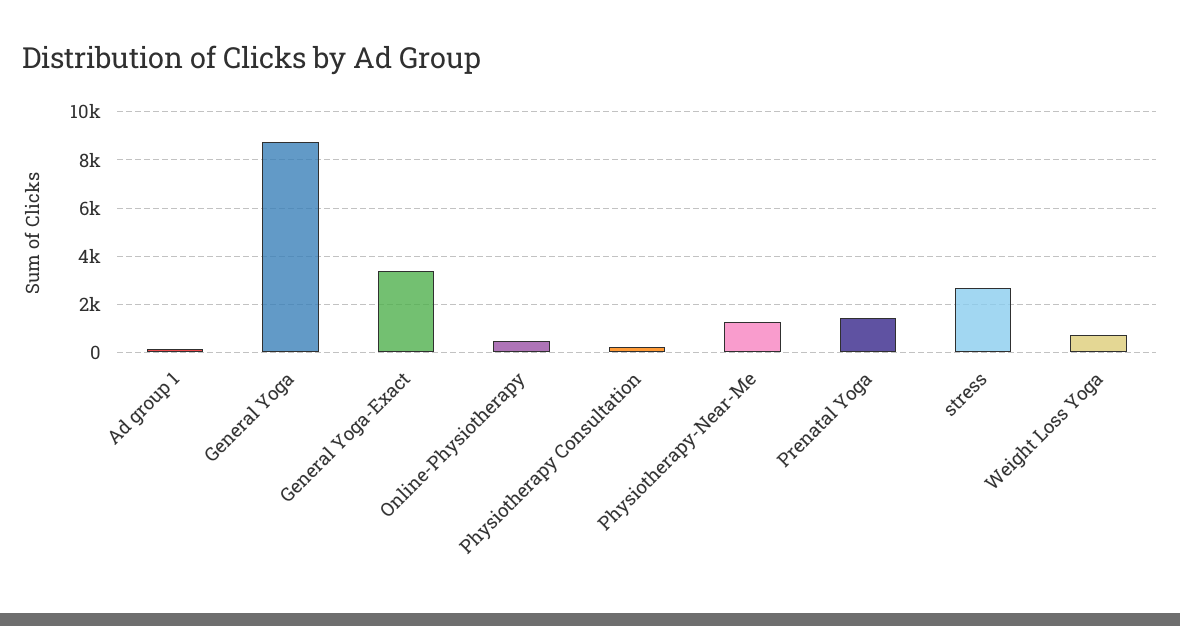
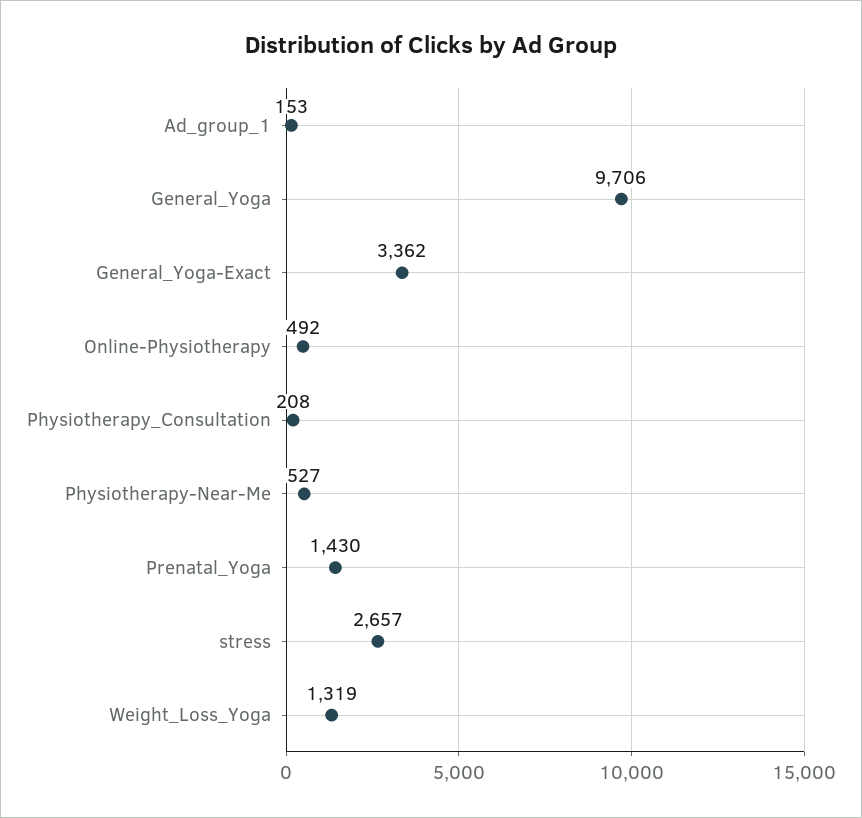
General Yoga: 8750 -> 9706
Physiotherapy-Near-Me: 1250 -> 527
Weight Loss Yoga: 750 -> 1319

